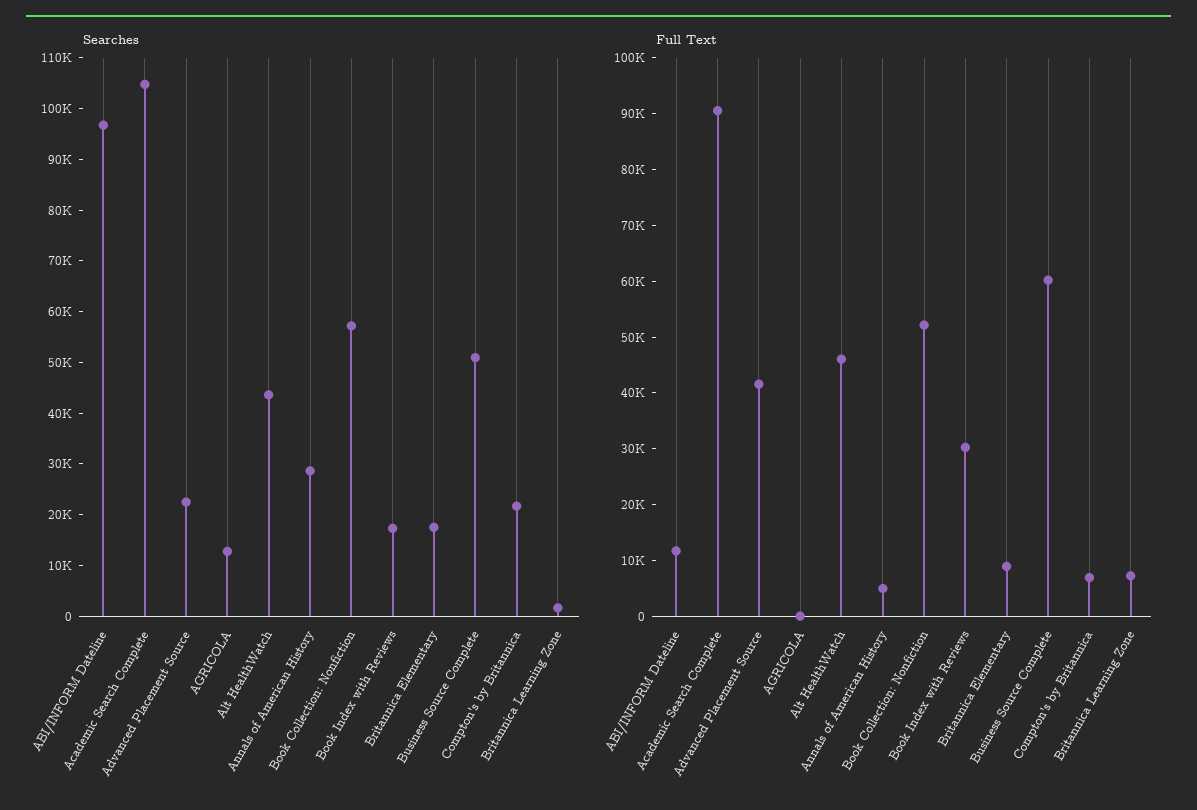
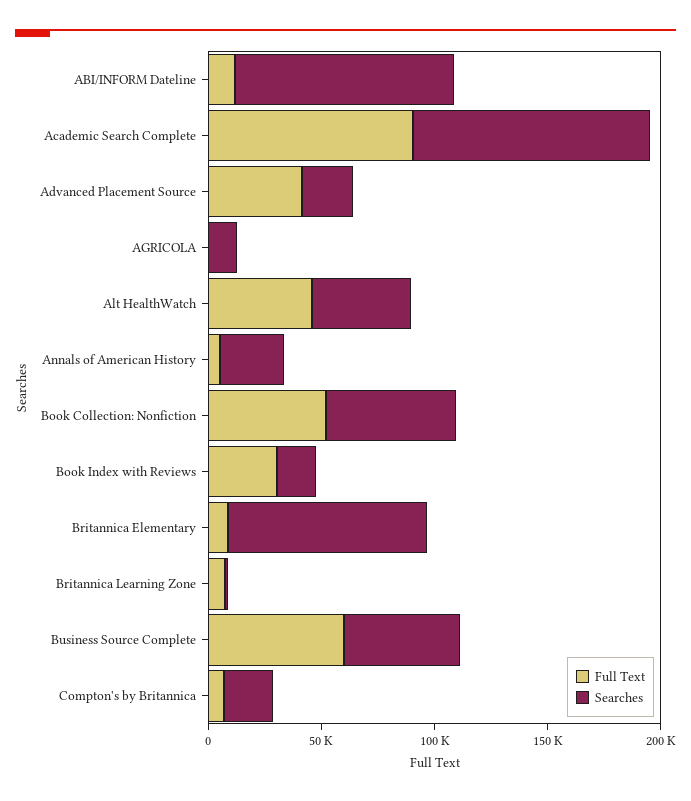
Searches, Britannica Elementary: 18000 -> 90000

